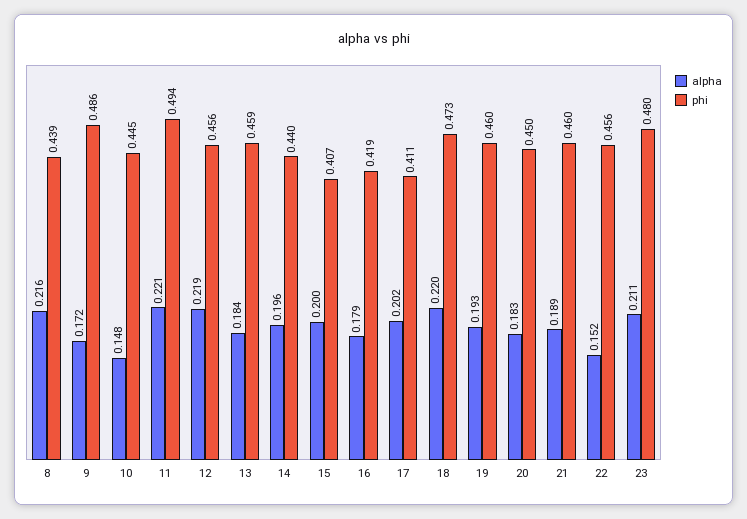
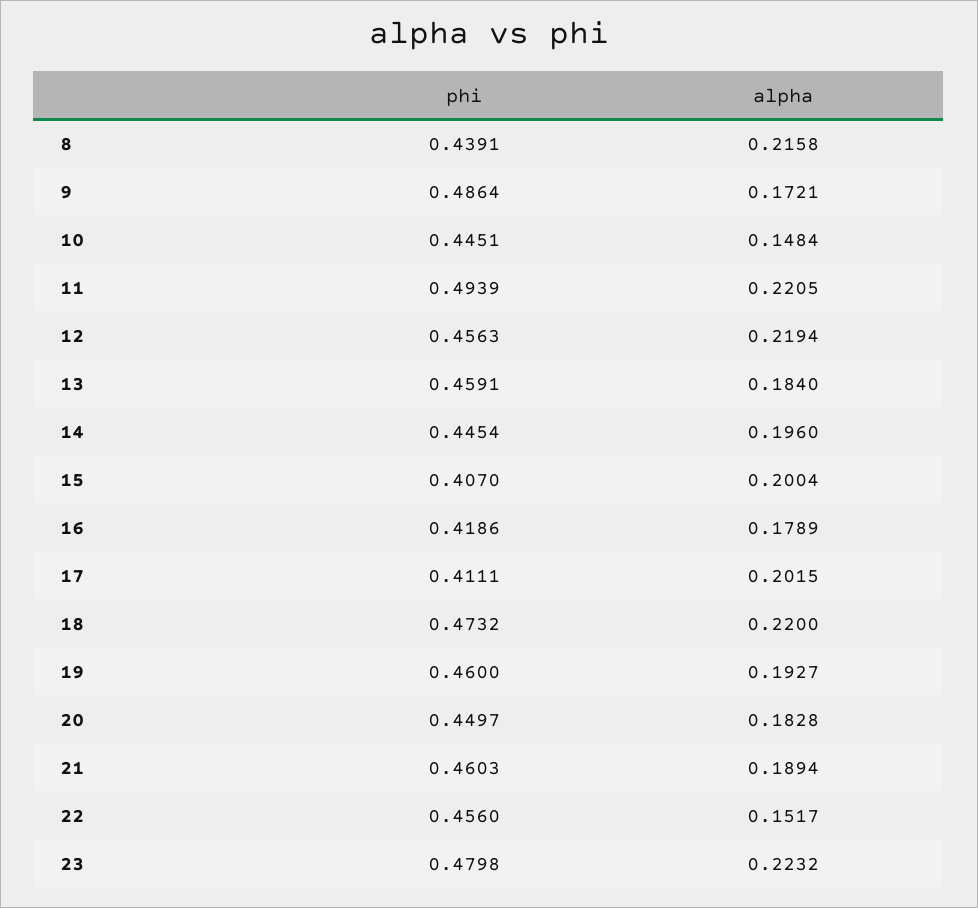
phi, 14: 0.44 -> 0.4454
alpha, 23: 0.211 -> 0.2232

